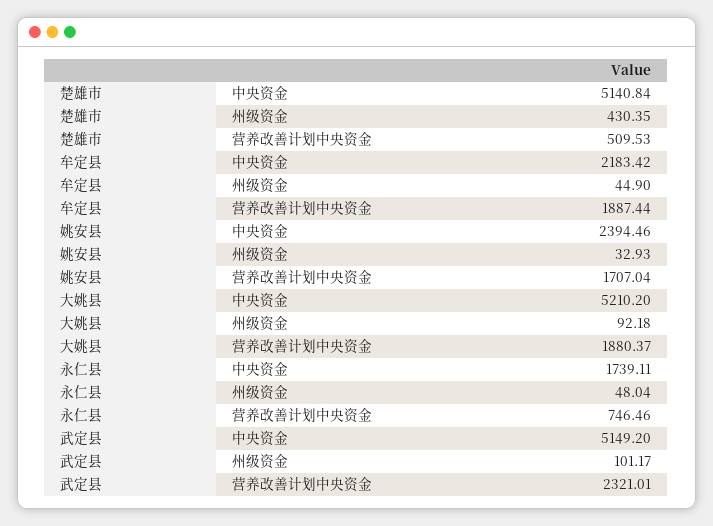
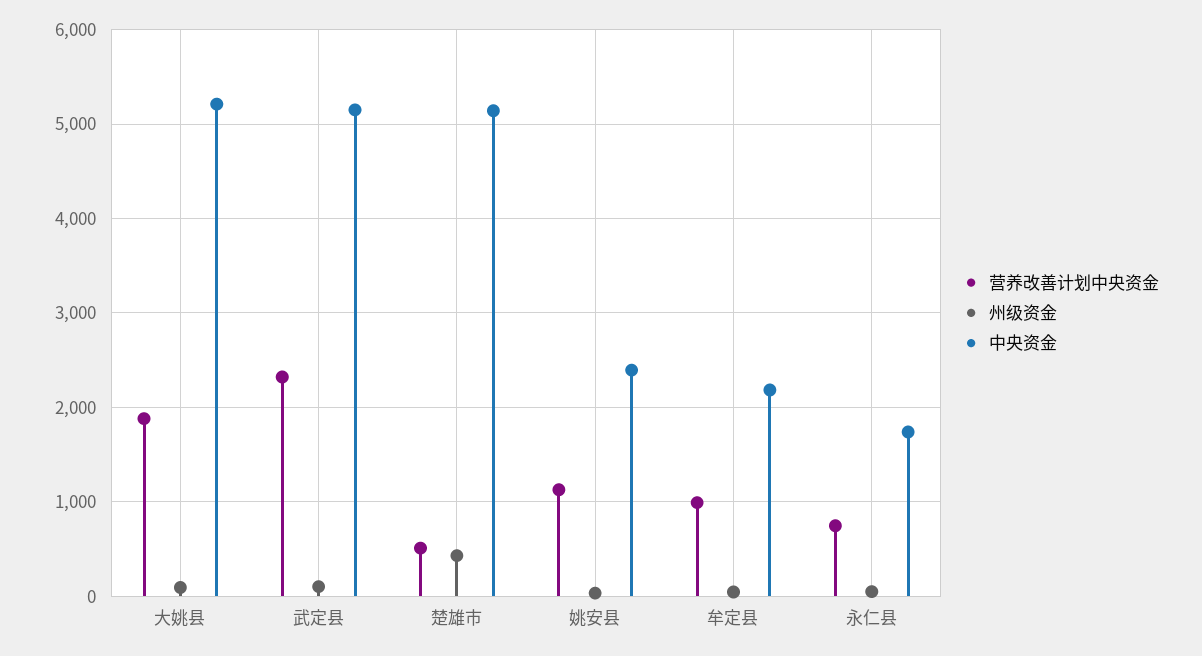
营养改善计划中央资金, 牟定县: 1887.44 -> 1000
营养改善计划中央资金, 姚安县: 1707.04 -> 1100

